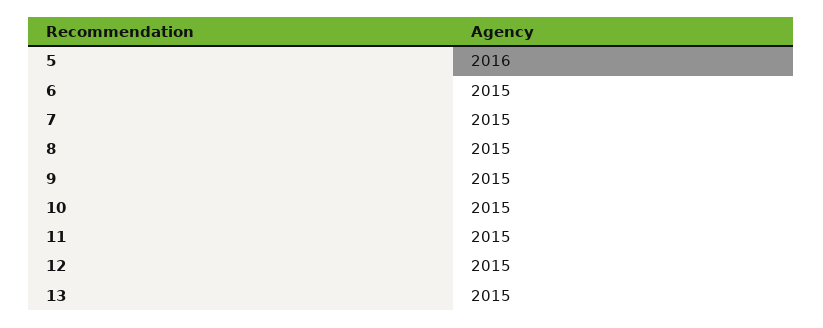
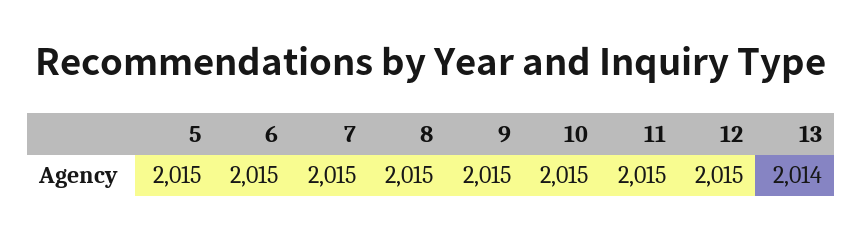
5: 2016 -> 2015
13: 2015 -> 2014

